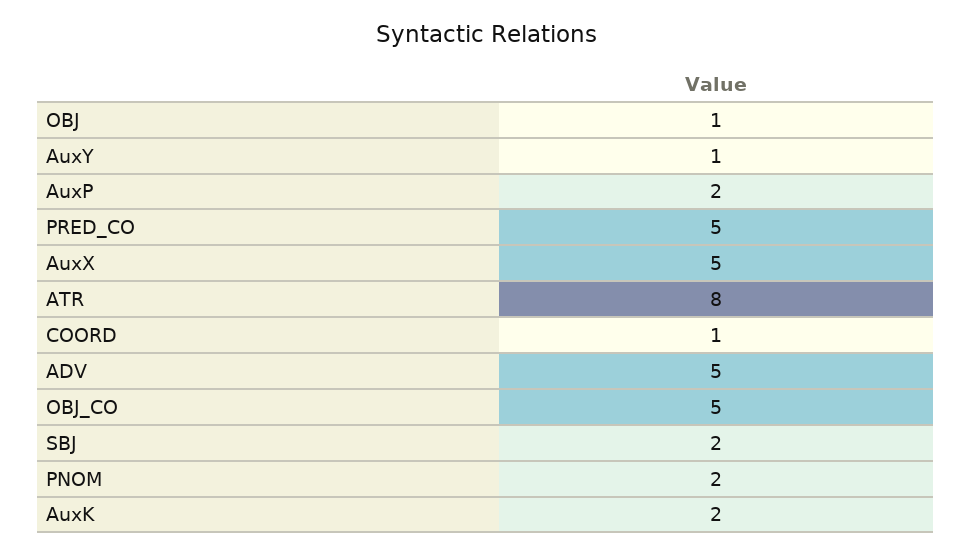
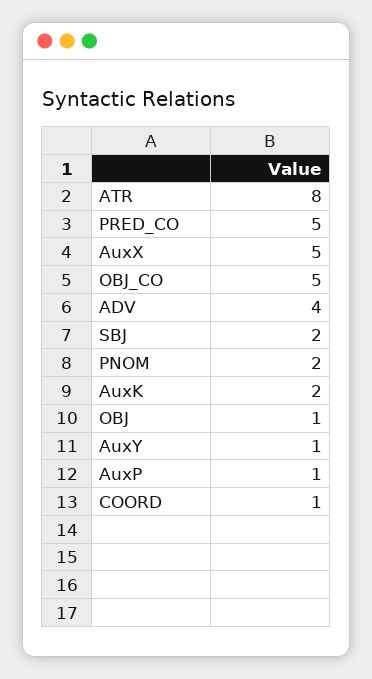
AuxP: 2 -> 1
ADV: 5 -> 4

